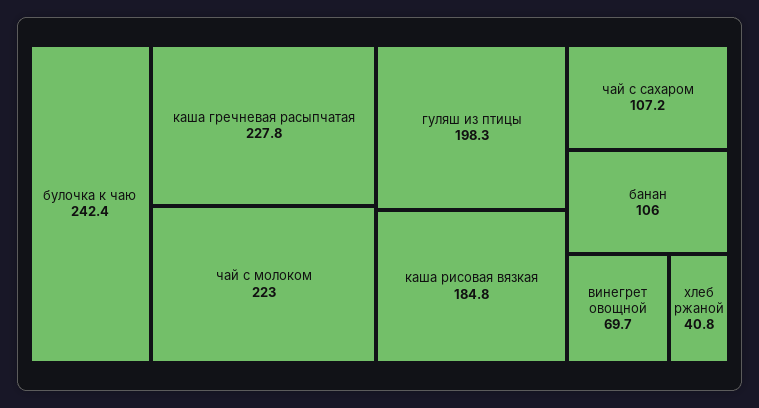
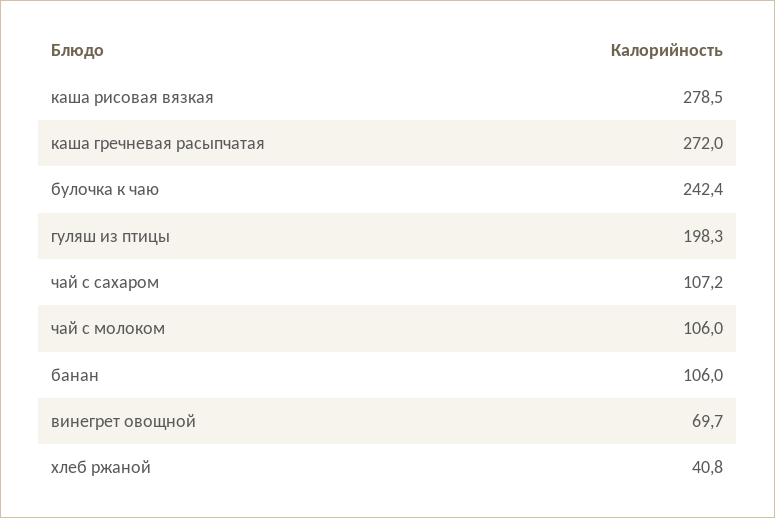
каша гречневая расыпчатая: 227.8 -> 272
чай с молоком: 223 -> 106
каша рисовая вязкая: 184.8 -> 278.5

